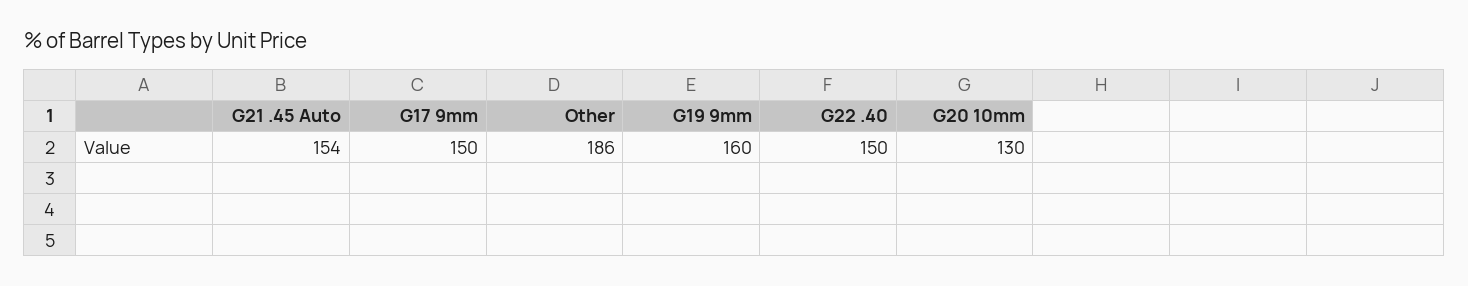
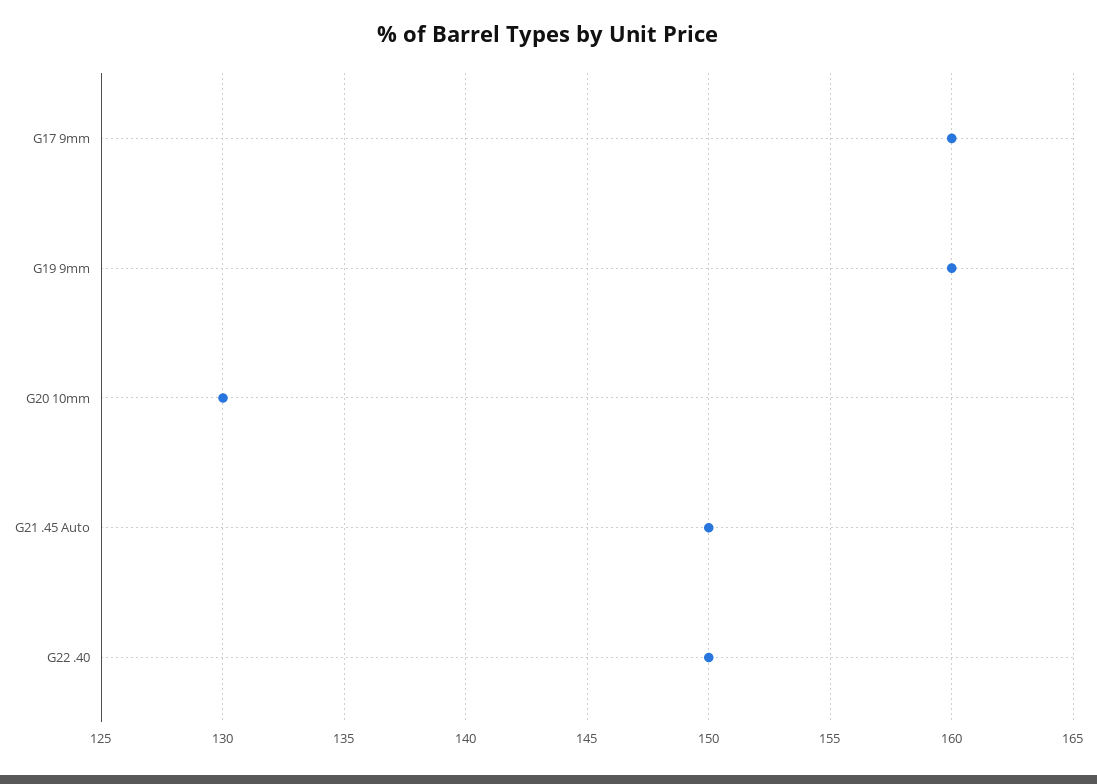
G21 .45 Auto: 154 -> 150
G17 9mm: 150 -> 160
Other: 186 -> none

